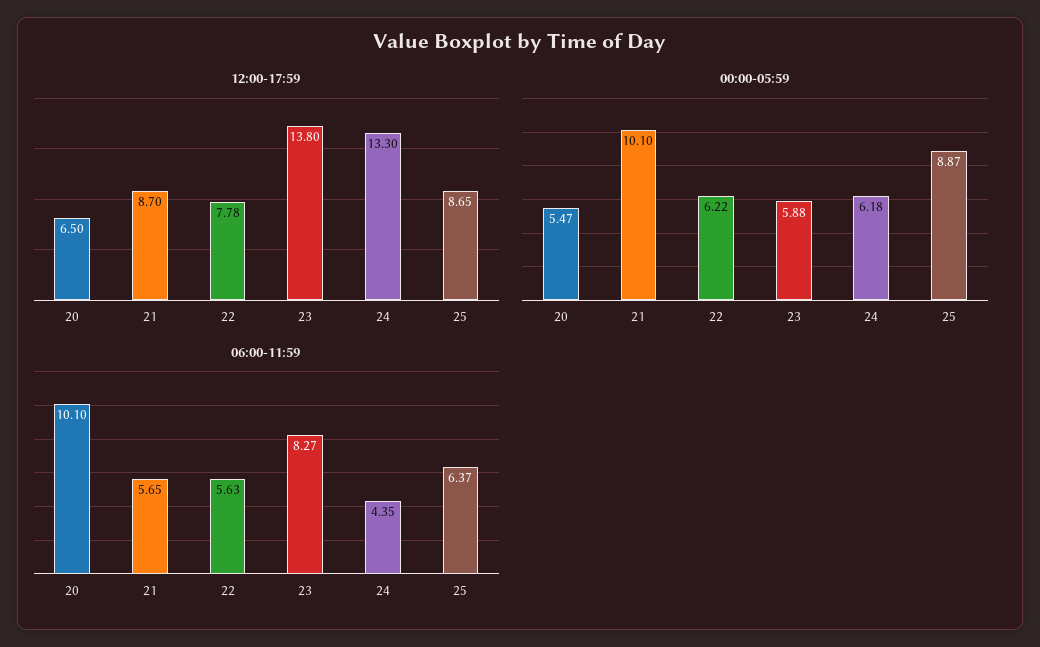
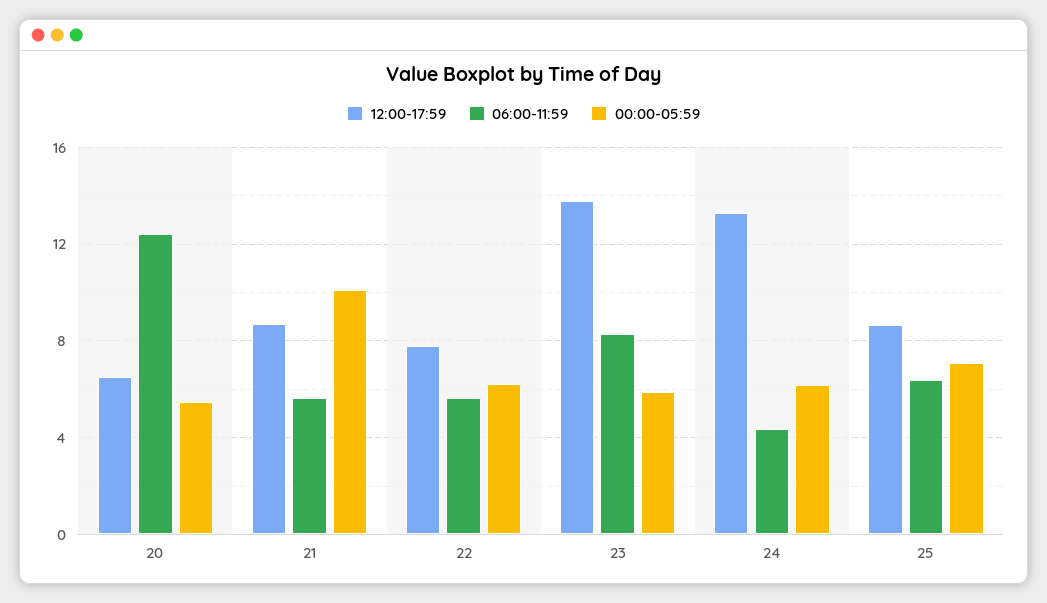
00:00-05:59, 25: 8.87 -> 7
06:00-11:59, 20: 10.1 -> 12.5

